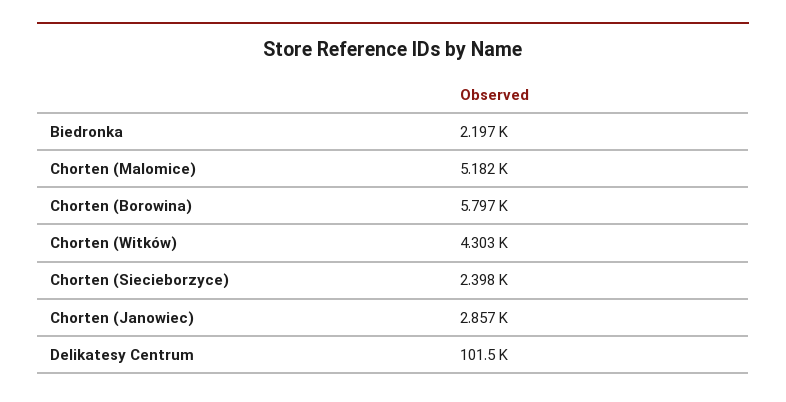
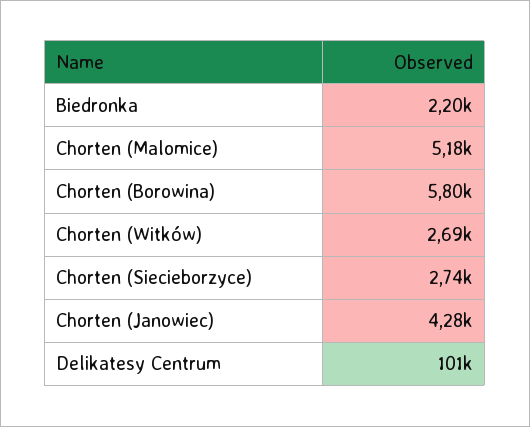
Chorten (Witków): 4303 -> 2690
Chorten (Siecieborzyce): 2398 -> 2740
Chorten (Janowiec): 2857 -> 4280

